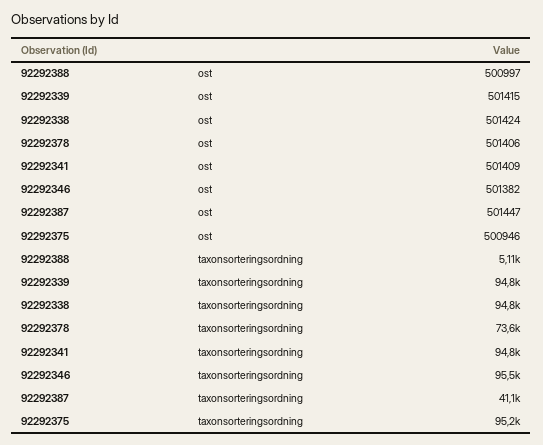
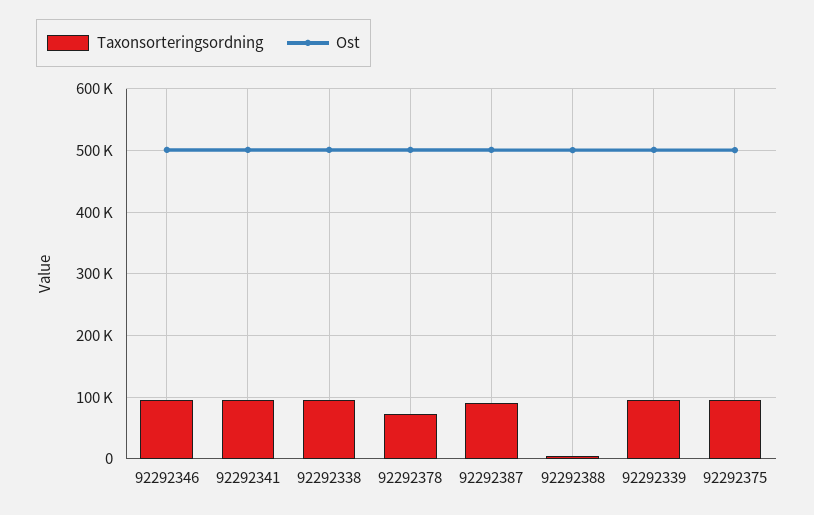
taxonsorteringsordning, 92292387: 41100 -> 90000

